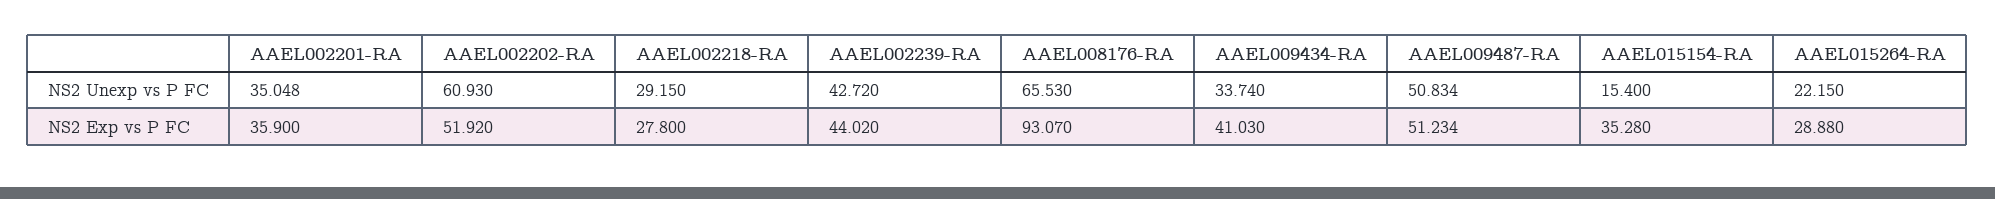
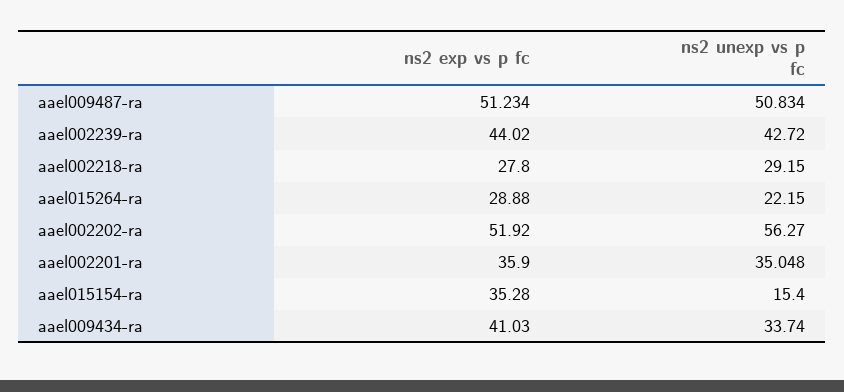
AAEL002202-RA, NS2 Unexp vs P FC: 60.93 -> 56.27
AAEL008176-RA, NS2 Unexp vs P FC: 65.53 -> none
AAEL008176-RA, NS2 Exp vs P FC: 93.07 -> none

